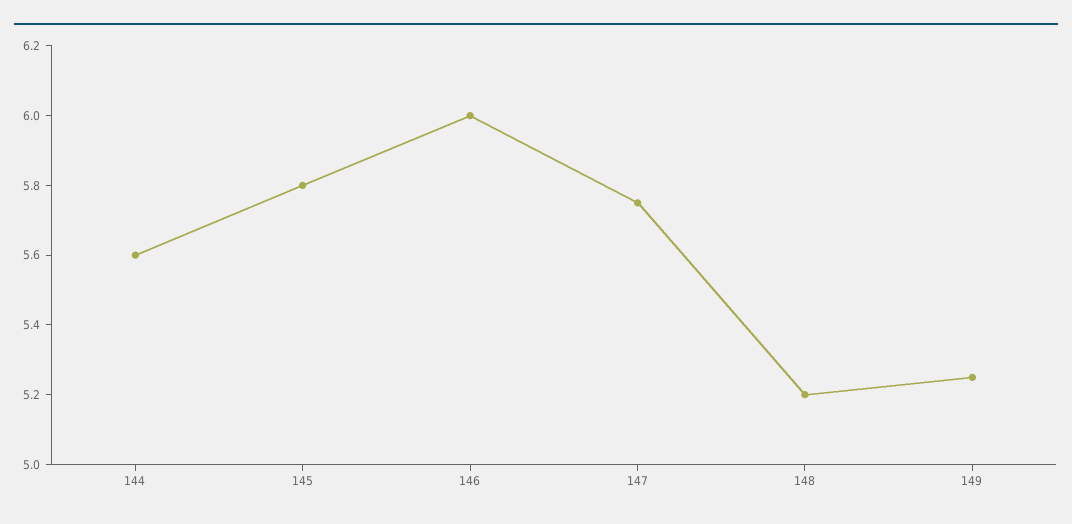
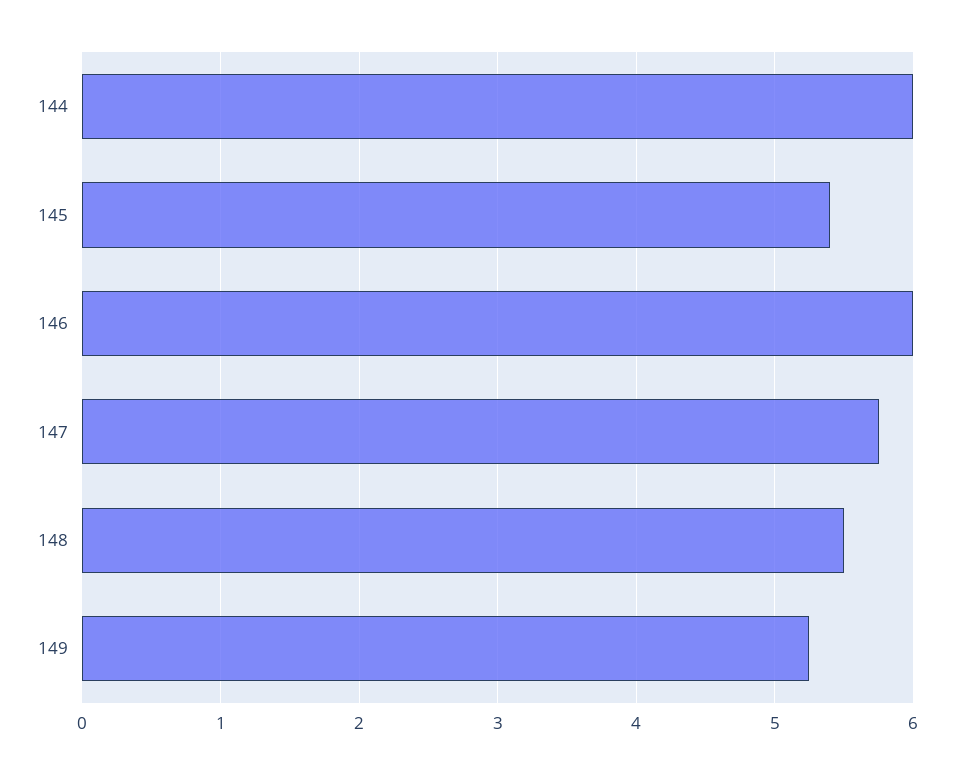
144: 5.6 -> 6
145: 5.8 -> 5.4
148: 5.2 -> 5.5

